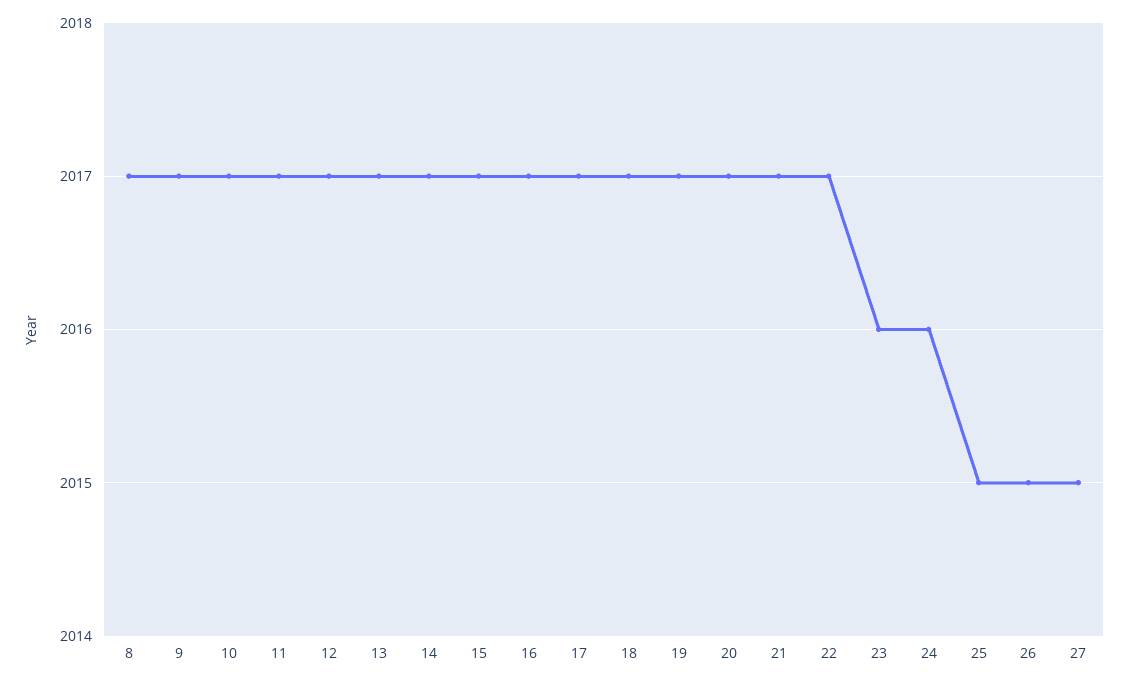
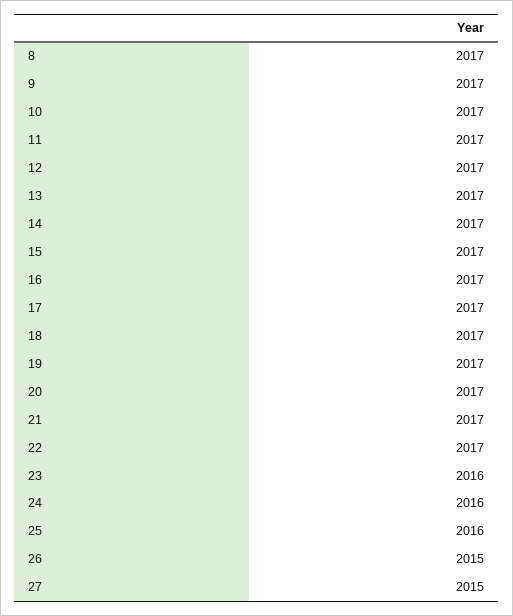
25: 2015 -> 2016

